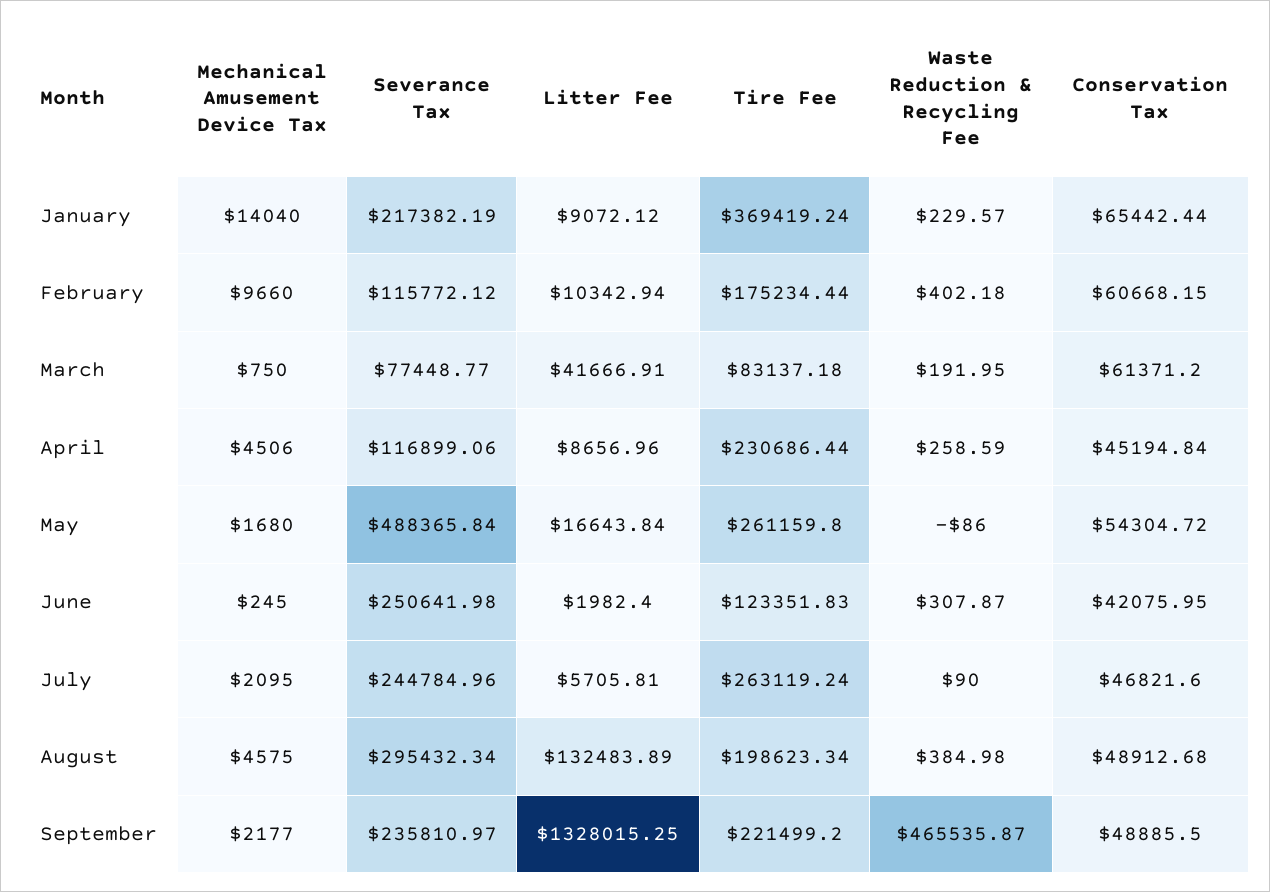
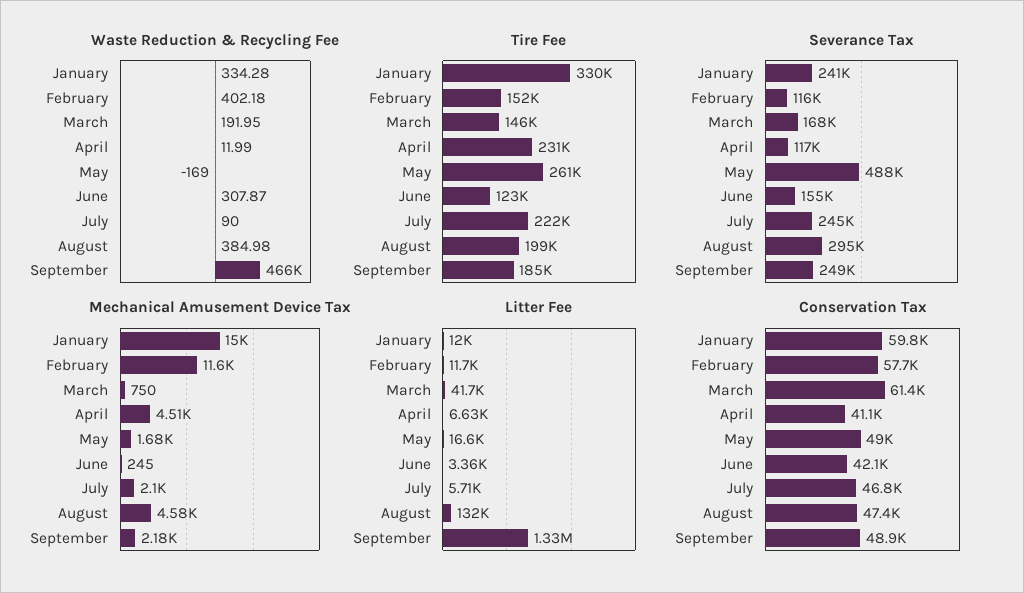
Mechanical Amusement Device Tax, January: 14040 -> 15000
Severance Tax, January: 217382.19 -> 241000
Litter Fee, January: 9072.12 -> 12000
Tire Fee, January: 369419.24 -> 330000
Waste Reduction & Recycling Fee, January: 229.57 -> 334.28
Conservation Tax, January: 65442.44 -> 59800
Mechanical Amusement Device Tax, February: 9660 -> 11600
Litter Fee, February: 10342.94 -> 11700
Tire Fee, February: 175234.44 -> 152000
Conservation Tax, February: 60668.15 -> 57700
Severance Tax, March: 77448.77 -> 168000
Tire Fee, March: 83137.18 -> 146000
Litter Fee, April: 8656.96 -> 6630
Waste Reduction & Recycling Fee, April: 258.59 -> 11.99
Conservation Tax, April: 45194.84 -> 41100
Waste Reduction & Recycling Fee, May: -86 -> -169
Conservation Tax, May: 54304.72 -> 49000
Severance Tax, June: 250641.98 -> 155000
Litter Fee, June: 1982.4 -> 3360
Tire Fee, July: 263119.24 -> 222000
Conservation Tax, August: 48912.68 -> 47400
Severance Tax, September: 235810.97 -> 249000
Tire Fee, September: 221499.2 -> 185000

